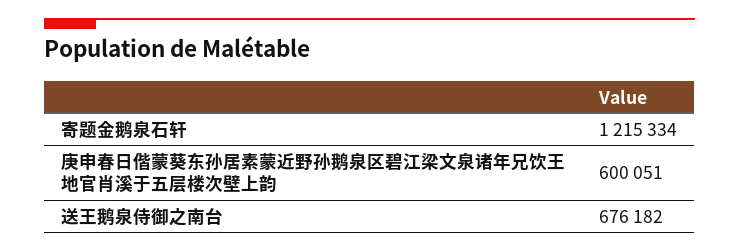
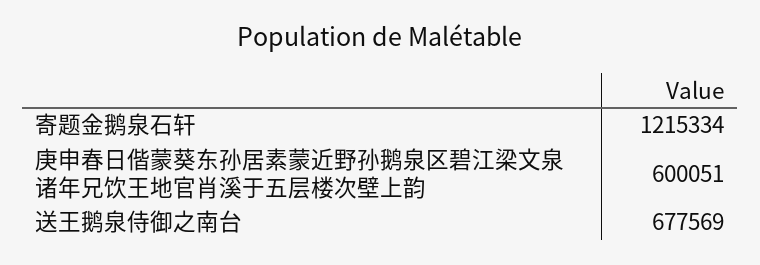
送王鹅泉侍御之南台: 676182 -> 677569

